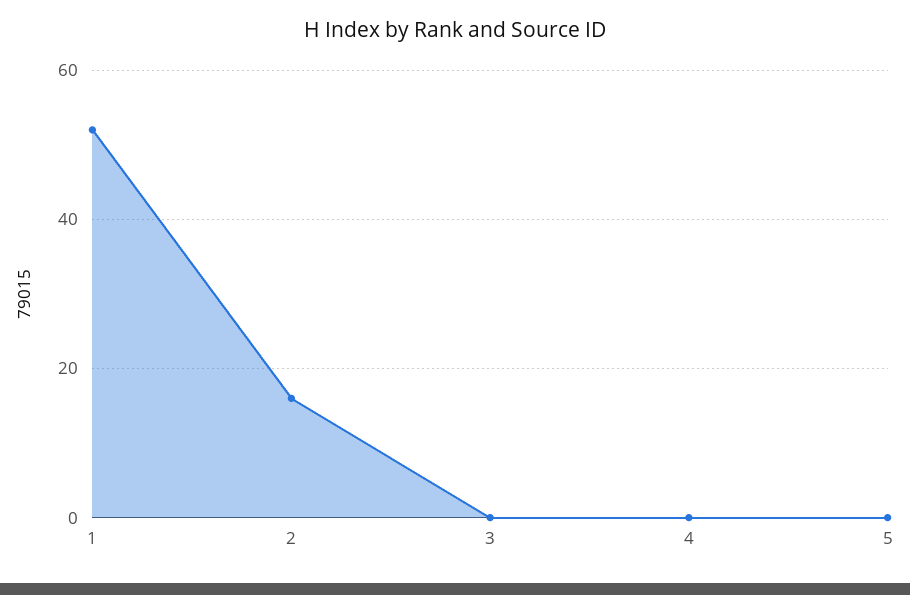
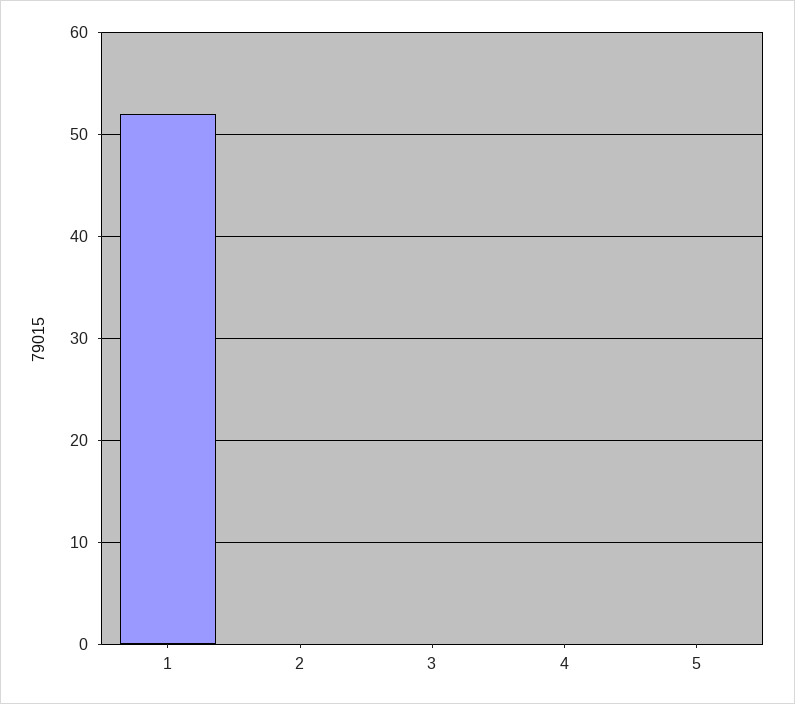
2: 15 -> 0

